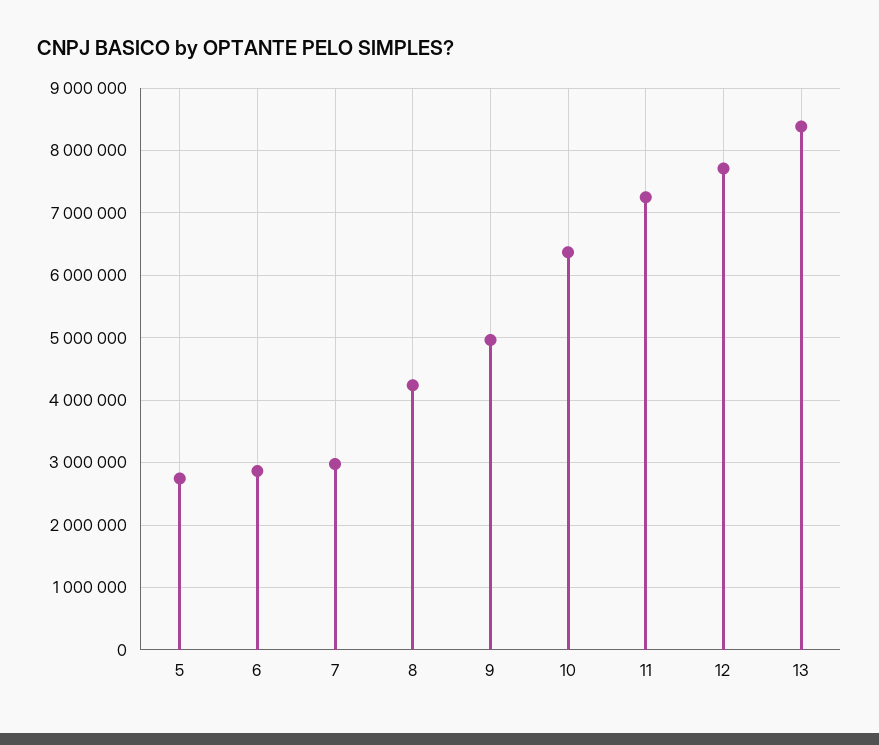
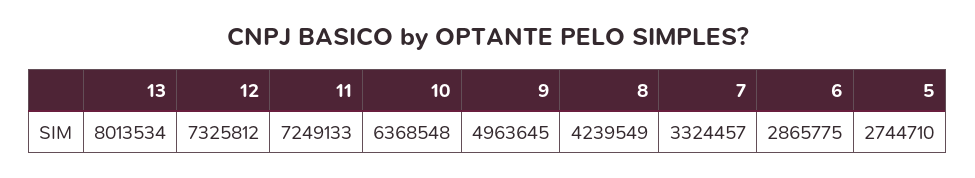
7: 3000000 -> 3324457
12: 7700000 -> 7325812
13: 8400000 -> 8013534

